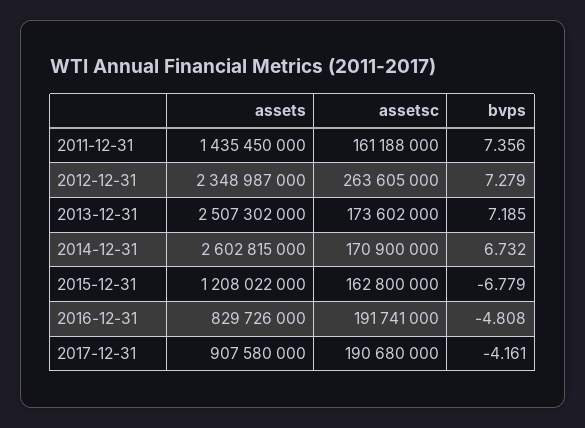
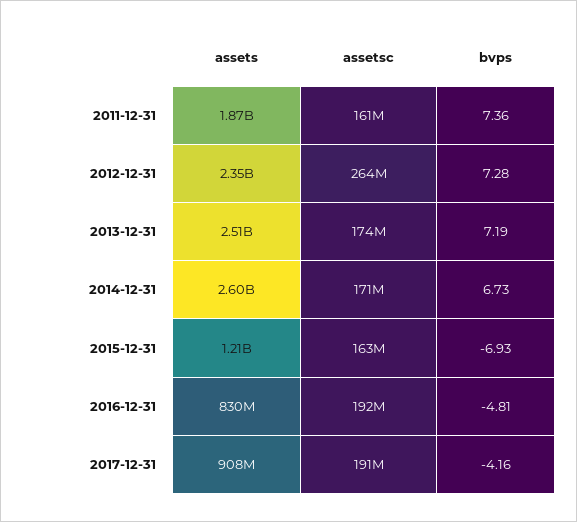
assets, 2011-12-31: 1435450000 -> 1870000000
bvps, 2015-12-31: -6.779 -> -6.93

